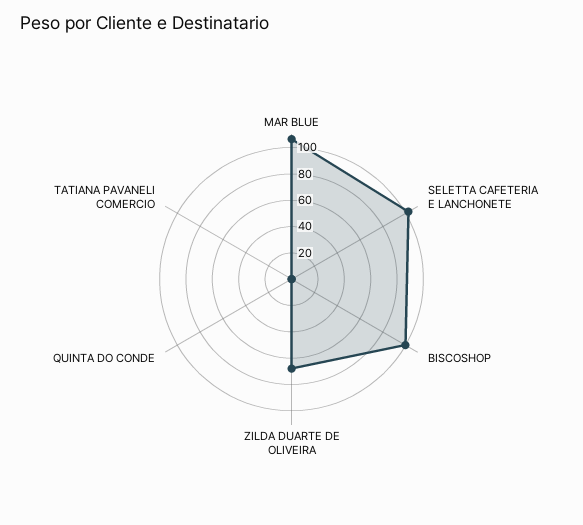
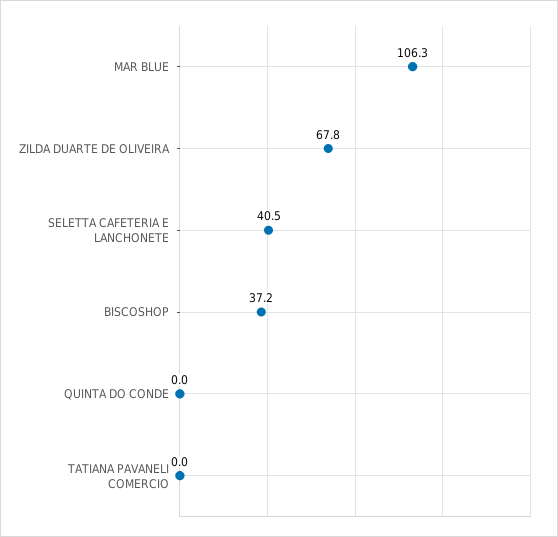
SELETTA CAFETERIA E LANCHONETE: 100 -> 40.5
BISCOSHOP: 100 -> 37.2

